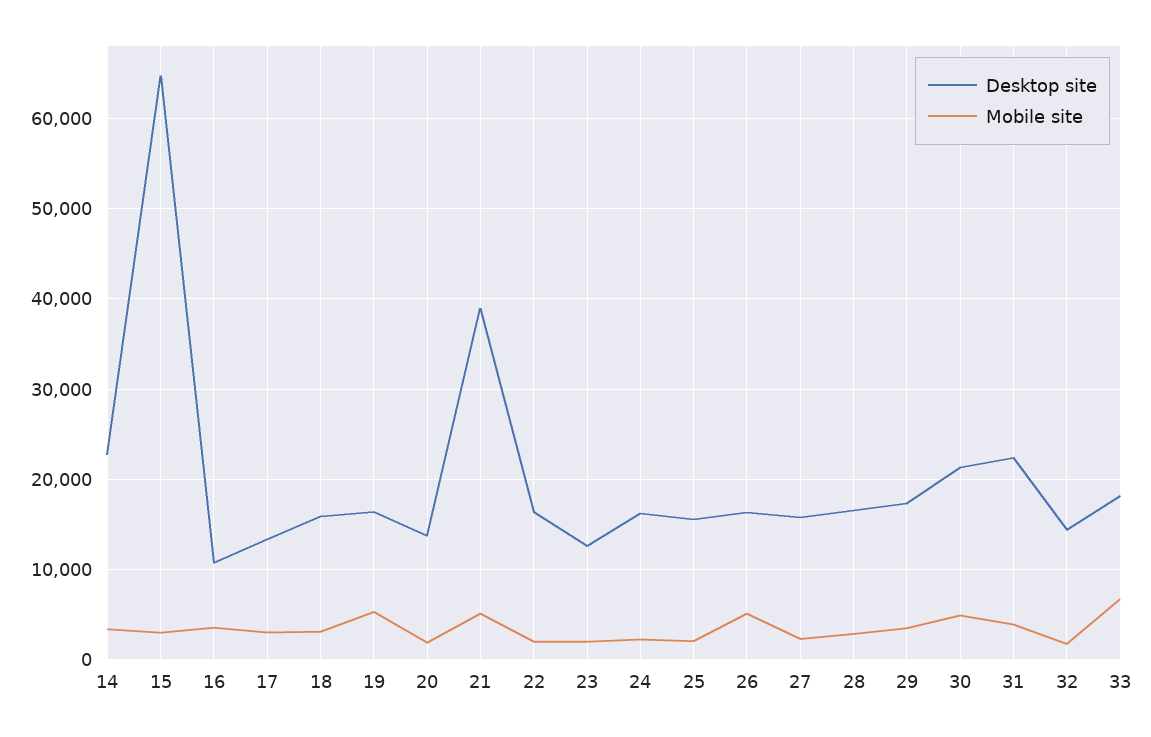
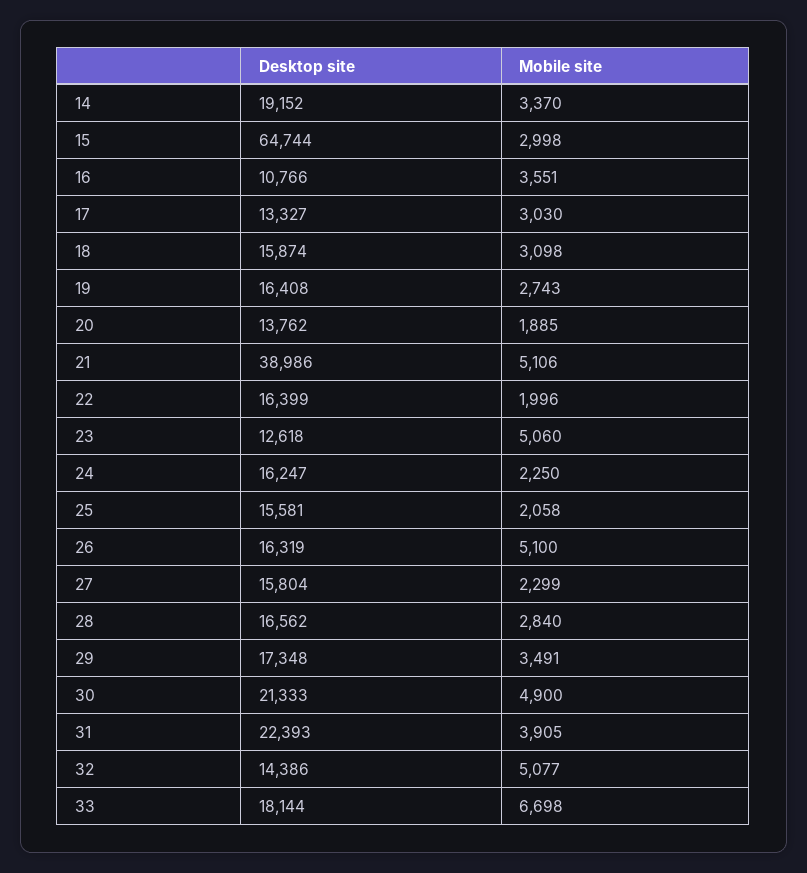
Desktop site, 14: 23000 -> 19152
Mobile site, 19: 5000 -> 2743
Mobile site, 23: 2000 -> 5060
Mobile site, 32: 2000 -> 5077

